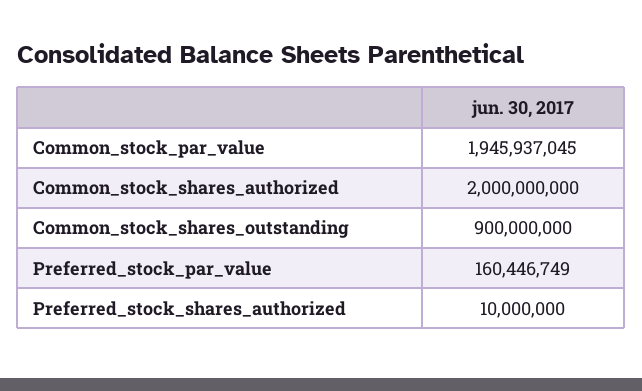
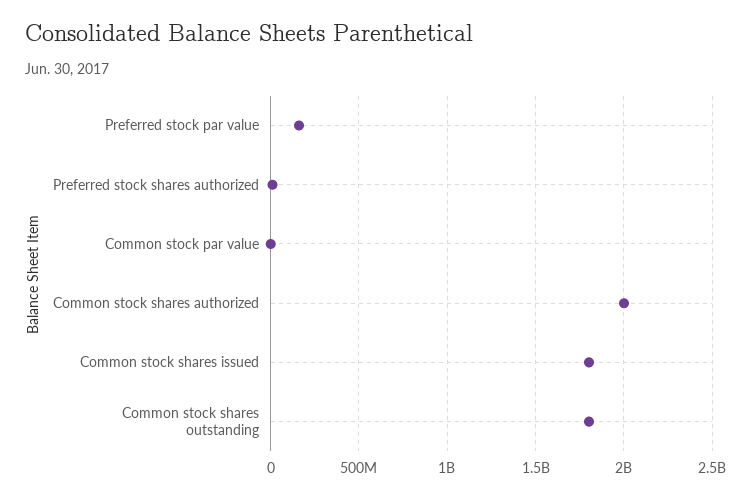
Common_stock_par_value: 1945937045 -> 0
Common_stock_shares_outstanding: 900000000 -> 1800000000
Common stock shares issued: none -> 1800000000

